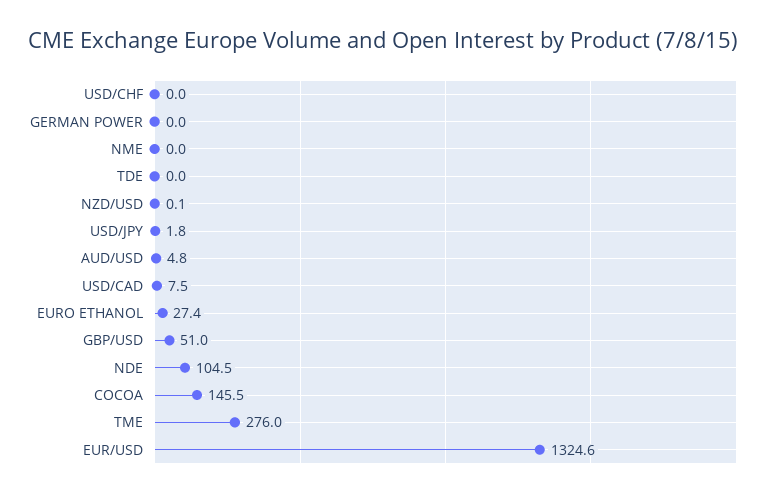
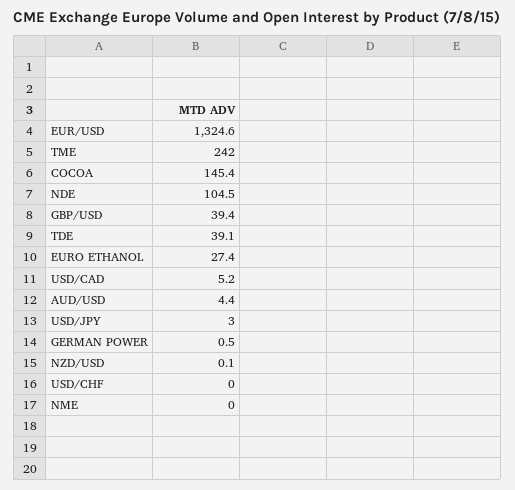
GERMAN POWER: 0 -> 0.5
TDE: 0 -> 39.1
USD/JPY: 1.8 -> 3
AUD/USD: 4.8 -> 4.4
USD/CAD: 7.5 -> 5.2
GBP/USD: 51 -> 39.4
COCOA: 145.5 -> 145.4
TME: 276 -> 242

